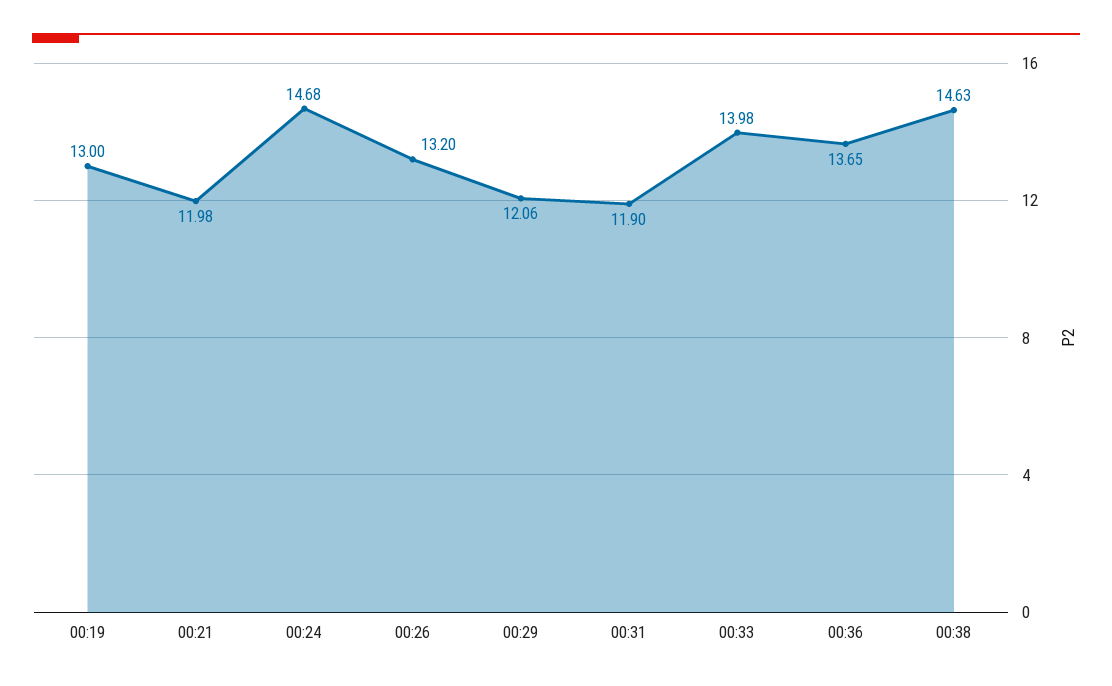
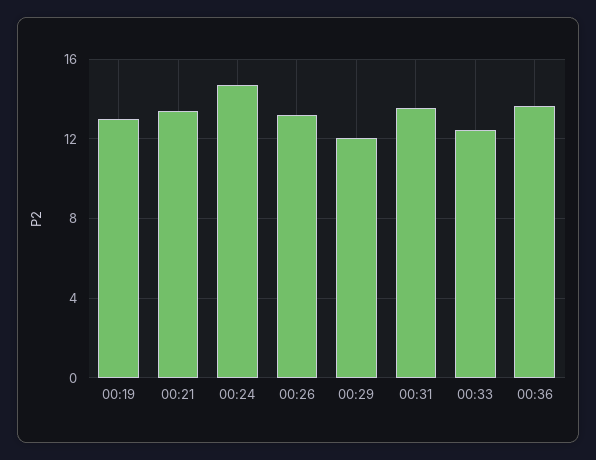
00:21: 11.98 -> 13.5
00:31: 11.9 -> 13.5
00:33: 13.98 -> 12.5
00:38: 14.63 -> none

